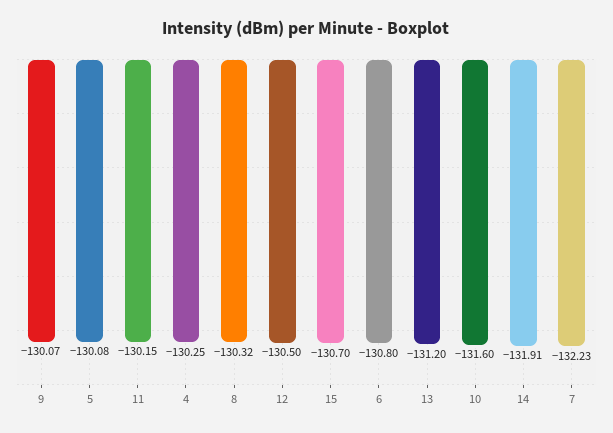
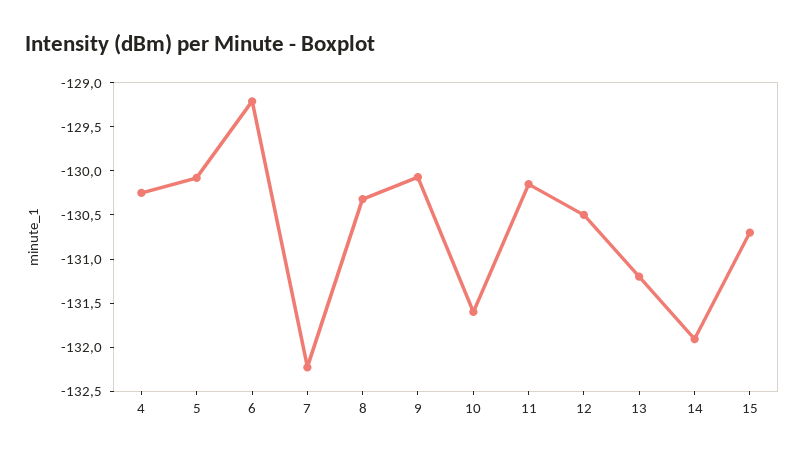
6: -130.8 -> -129.2

